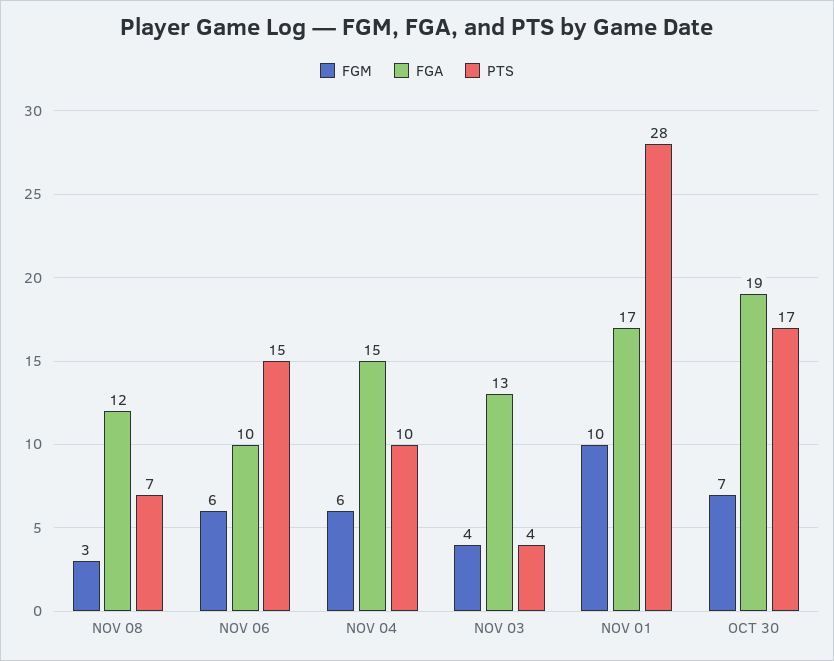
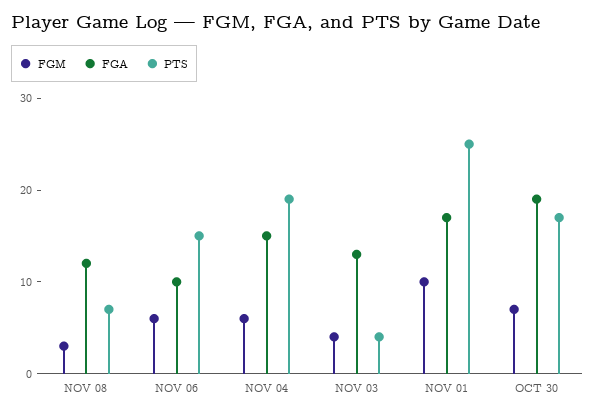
PTS, NOV 04: 10 -> 19
PTS, NOV 01: 28 -> 25

